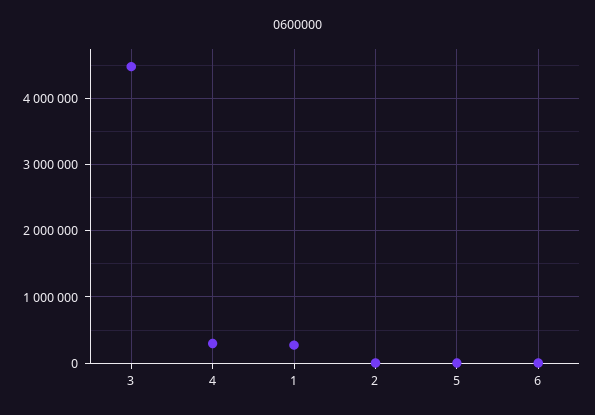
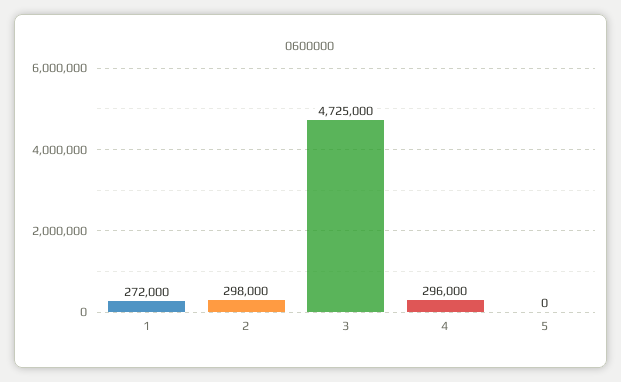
3: 4500000 -> 4725000
2: 0 -> 298000
6: 0 -> none

